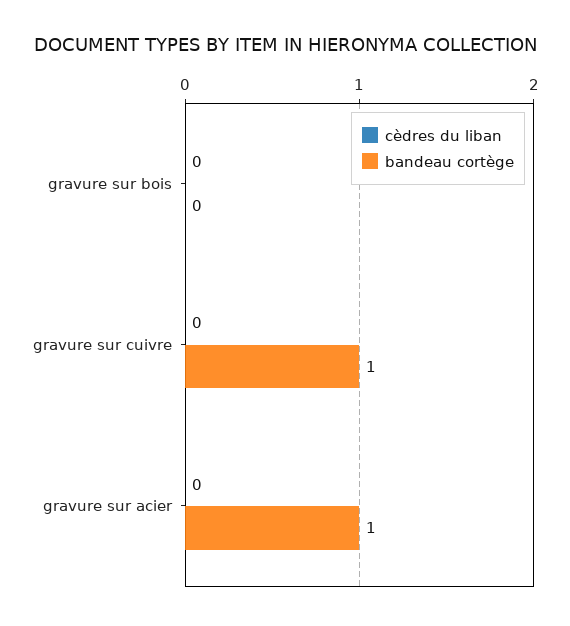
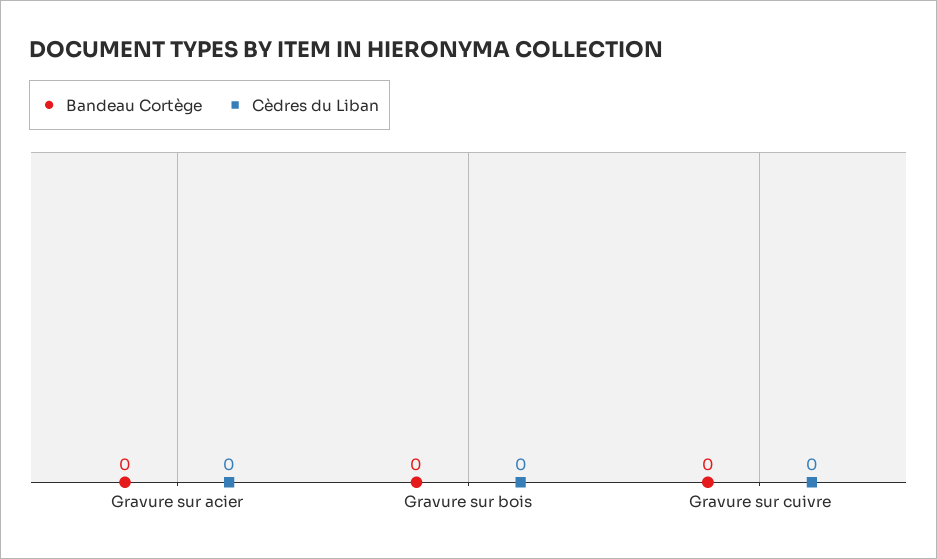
bandeau cortège, gravure sur cuivre: 1 -> 0
bandeau cortège, gravure sur acier: 1 -> 0

